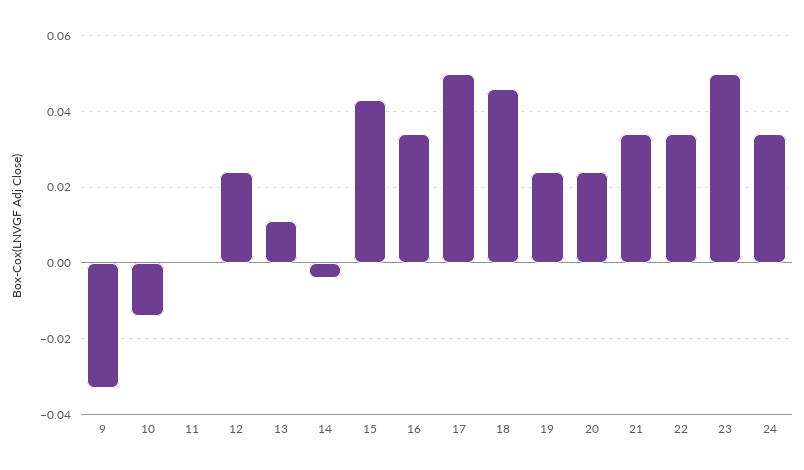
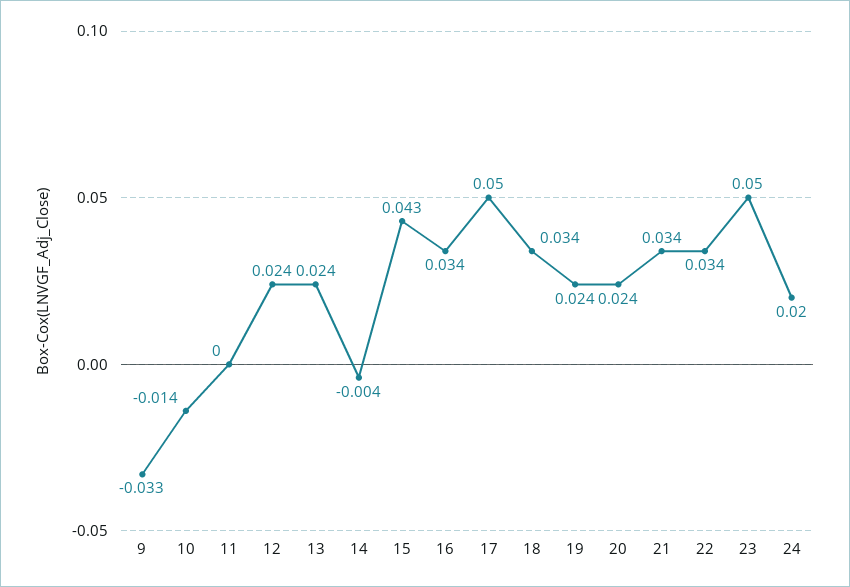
13: 0.01 -> 0.024
18: 0.045 -> 0.034
24: 0.035 -> 0.02

